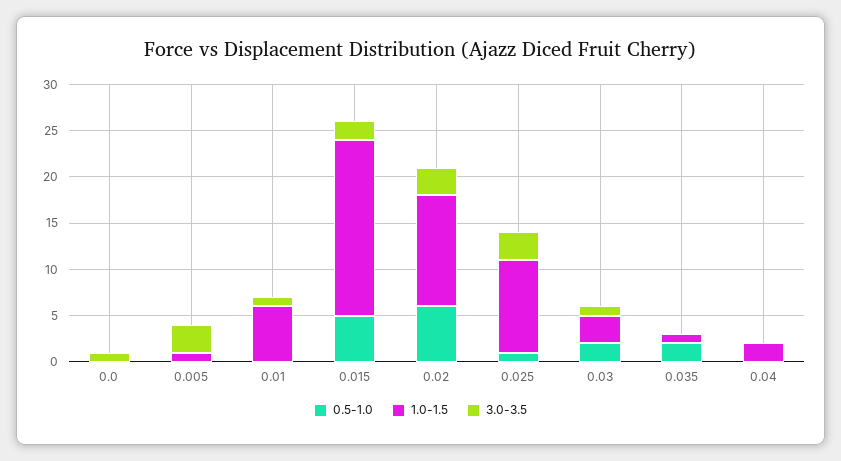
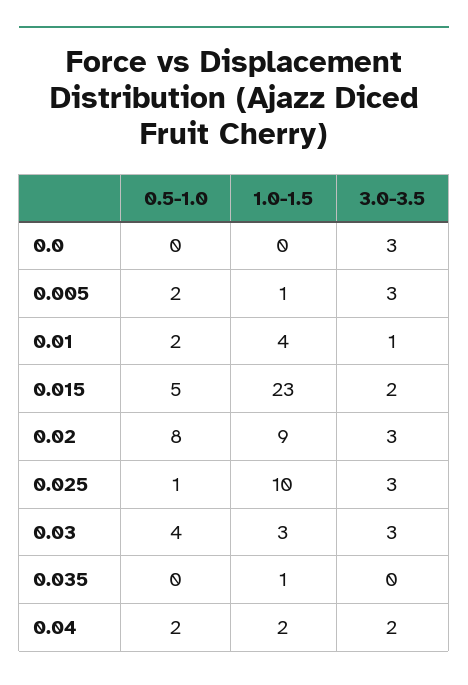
3.0-3.5, 0.0: 1 -> 3
0.5-1.0, 0.005: 0 -> 2
0.5-1.0, 0.01: 0 -> 2
1.0-1.5, 0.01: 6 -> 4
1.0-1.5, 0.015: 19 -> 23
0.5-1.0, 0.02: 6 -> 8
1.0-1.5, 0.02: 12 -> 9
0.5-1.0, 0.03: 2 -> 4
3.0-3.5, 0.03: 1 -> 3
0.5-1.0, 0.035: 2 -> 0
0.5-1.0, 0.04: 0 -> 2
3.0-3.5, 0.04: 0 -> 2

